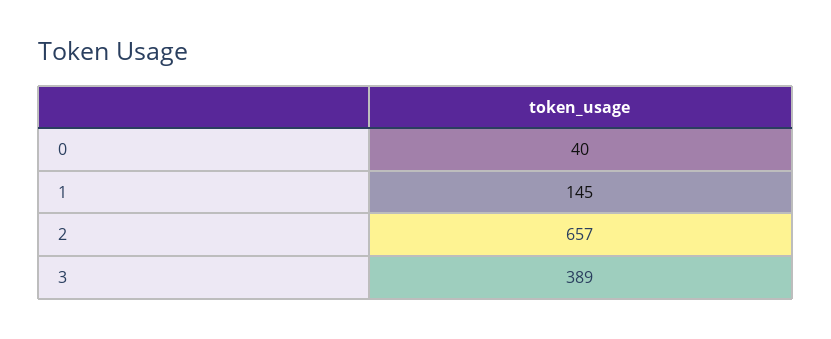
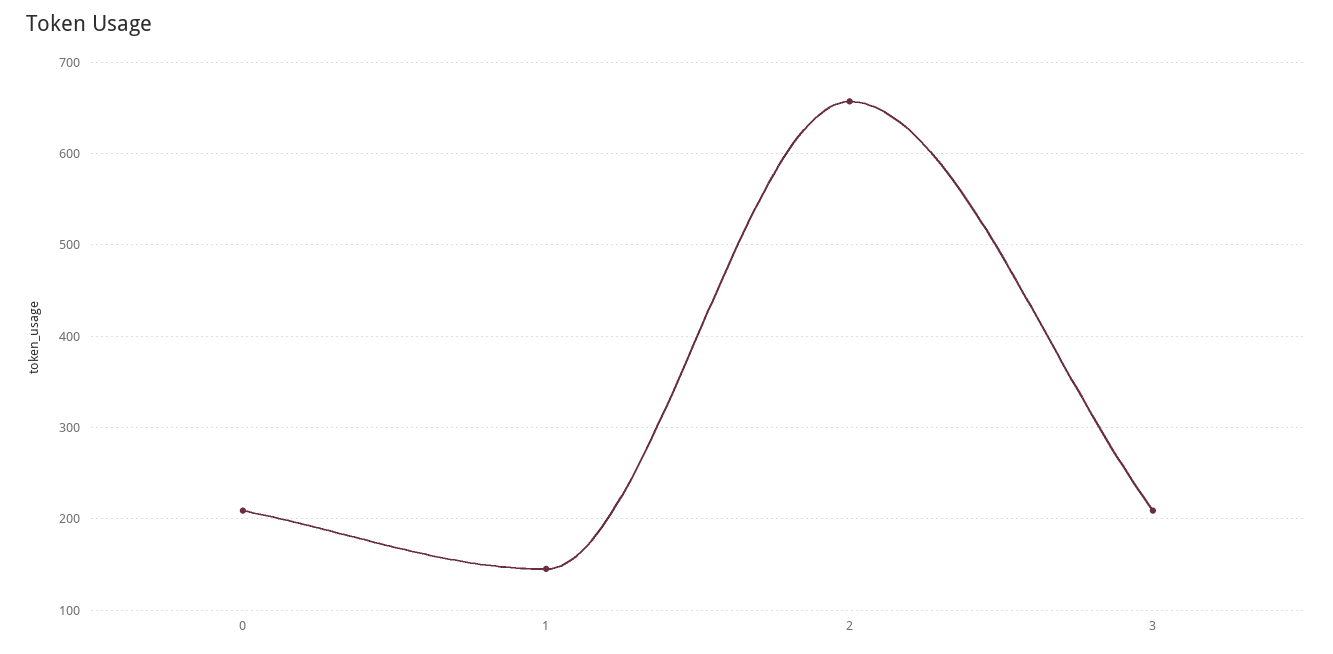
0: 40 -> 210
3: 389 -> 210

